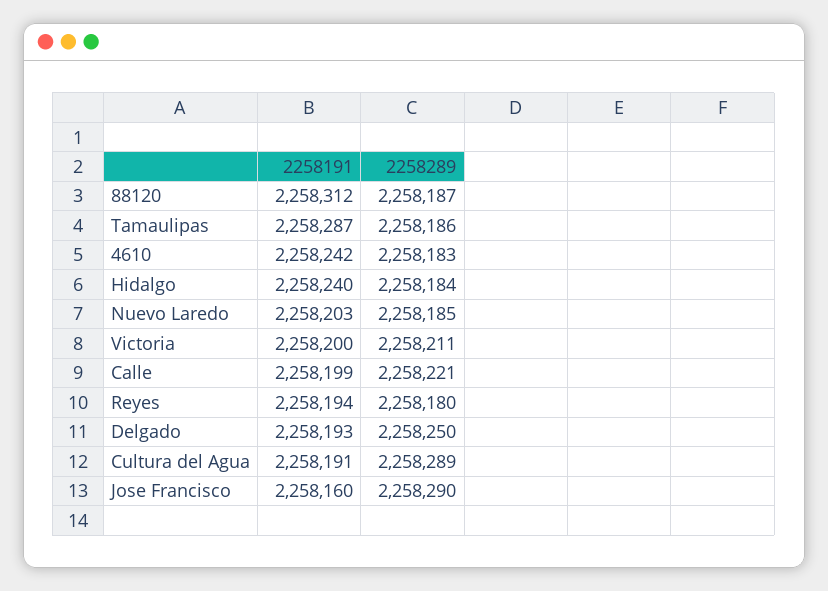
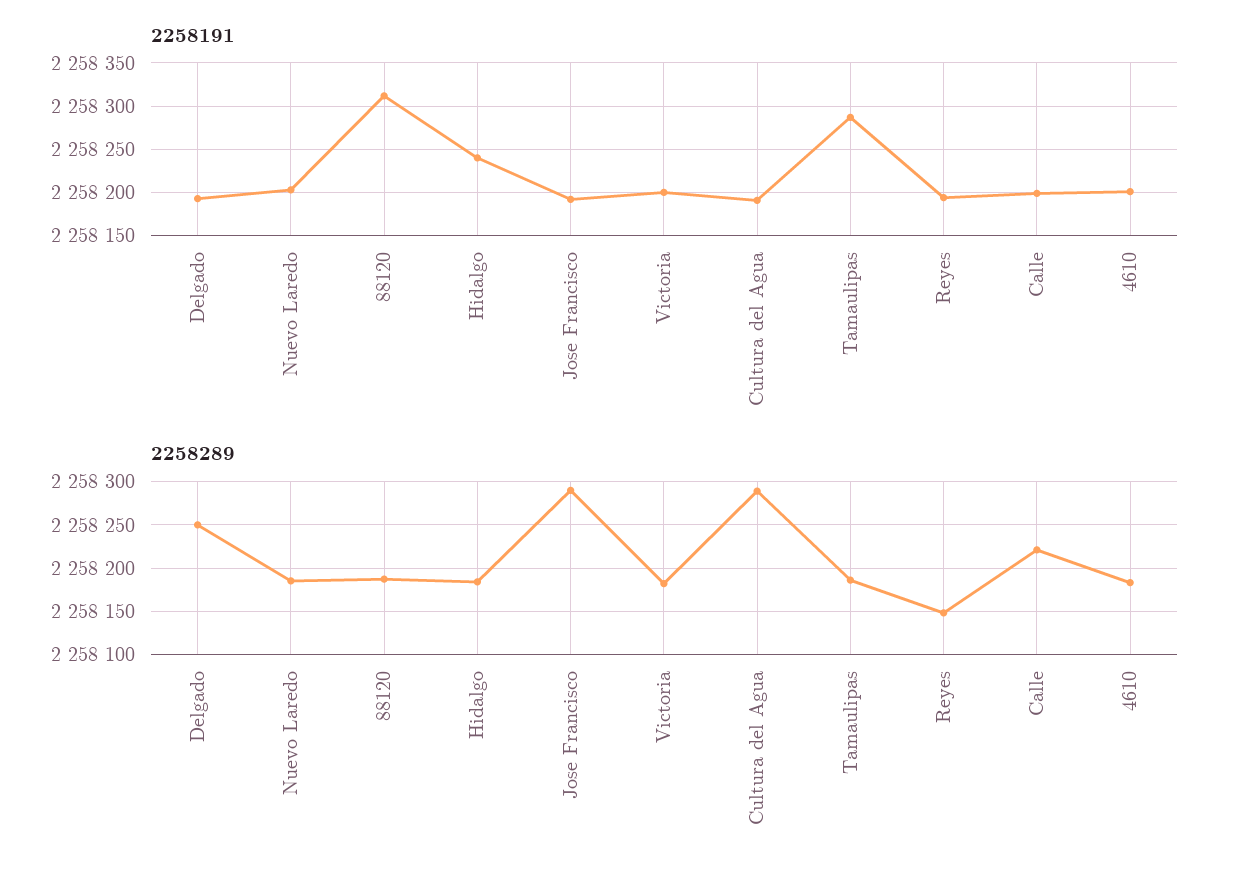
2258191, 4610: 2258242 -> 2258200
2258289, Victoria: 2258211 -> 2258180
2258289, Reyes: 2258180 -> 2258150
2258191, Jose Francisco: 2258160 -> 2258190

